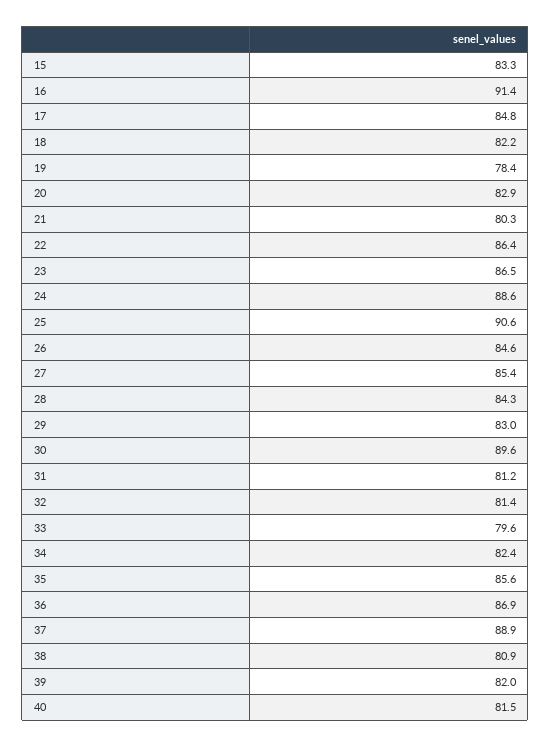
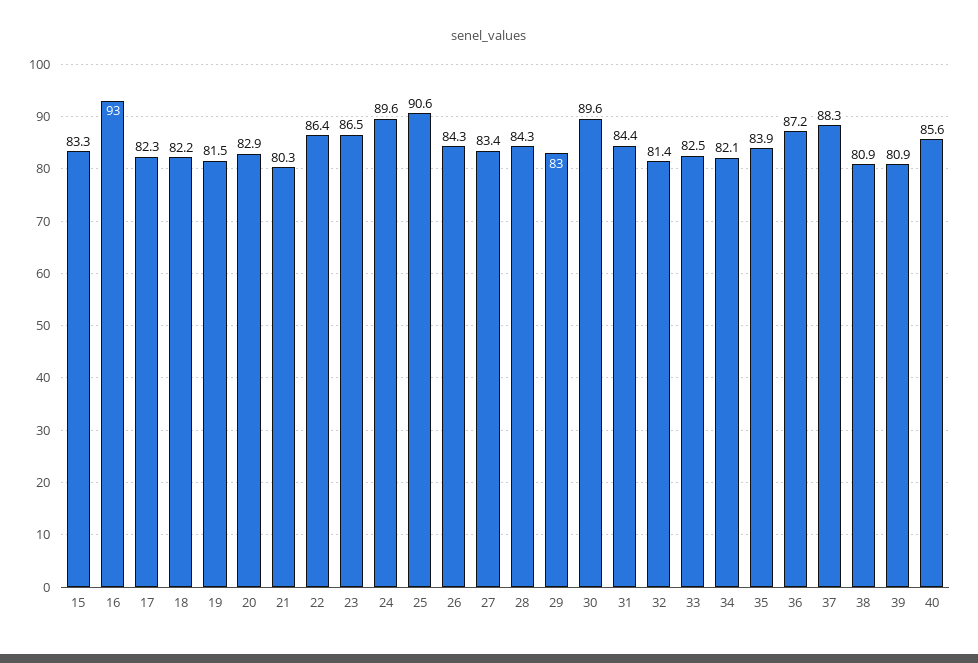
16: 91.4 -> 93
17: 84.8 -> 82.3
19: 78.4 -> 81.5
24: 88.6 -> 89.6
26: 84.6 -> 84.3
27: 85.4 -> 83.4
31: 81.2 -> 84.4
33: 79.6 -> 82.5
34: 82.4 -> 82.1
35: 85.6 -> 83.9
36: 86.9 -> 87.2
37: 88.9 -> 88.3
39: 82 -> 80.9
40: 81.5 -> 85.6

